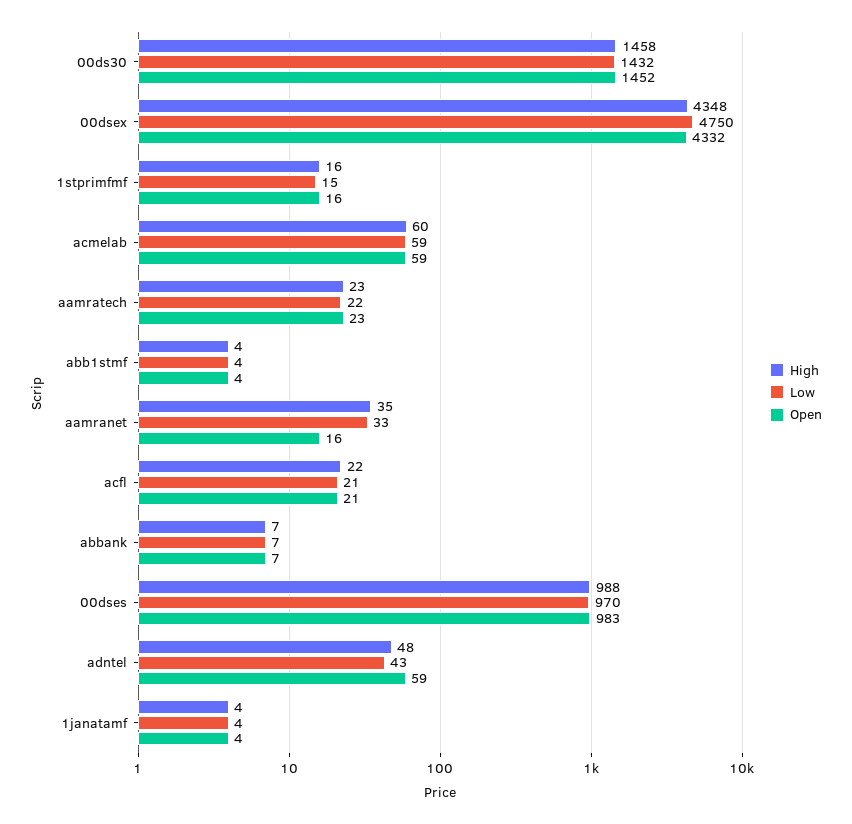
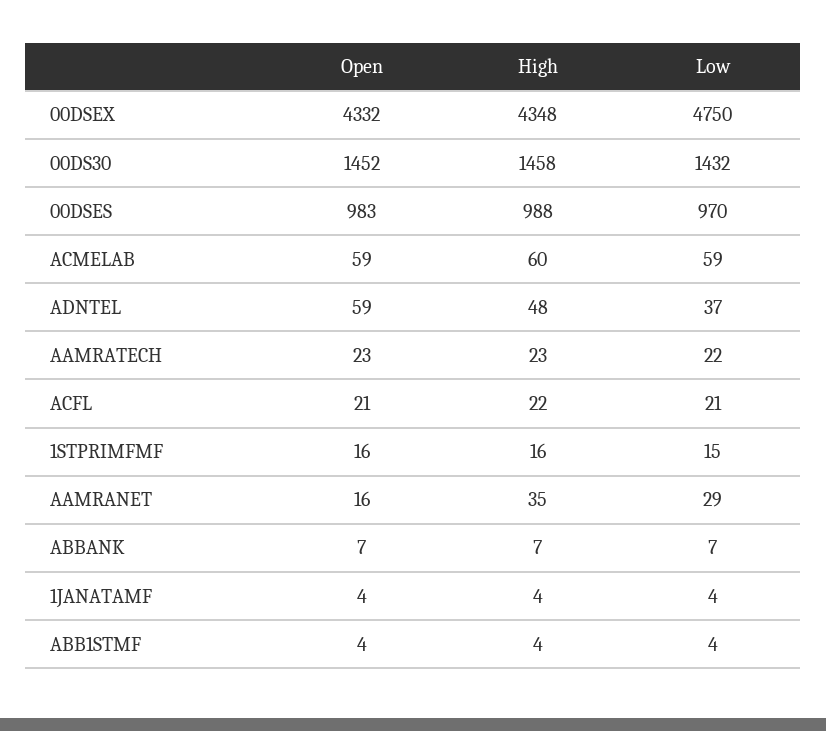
Low, aamranet: 33 -> 29
Low, adntel: 43 -> 37

